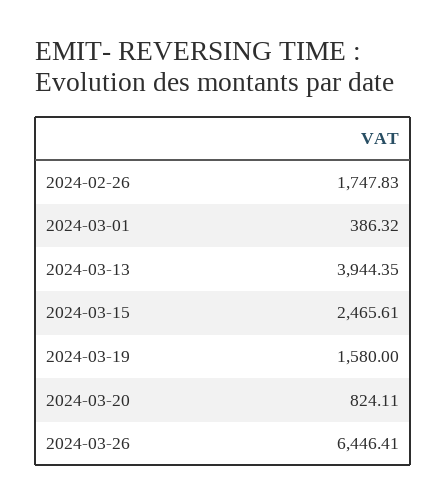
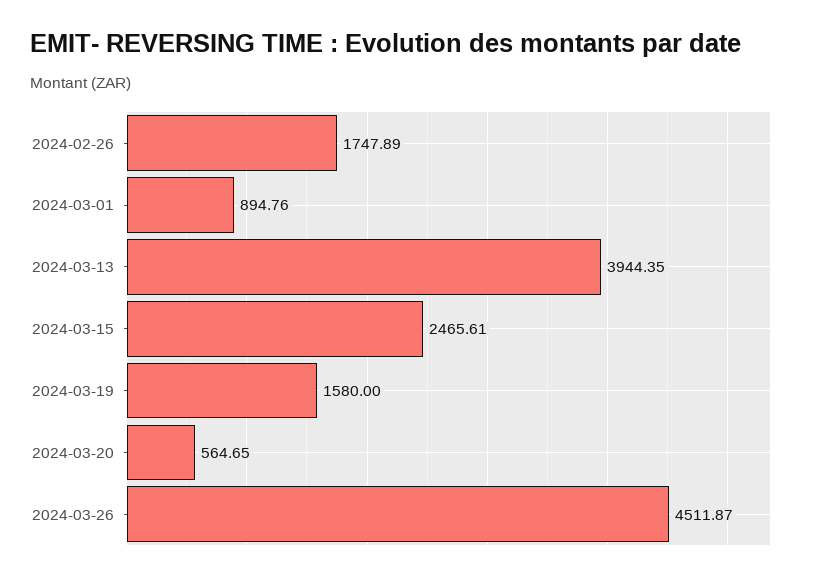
2024-02-26: 1747.83 -> 1747.89
2024-03-01: 386.32 -> 894.76
2024-03-20: 824.11 -> 564.65
2024-03-26: 6446.41 -> 4511.87

